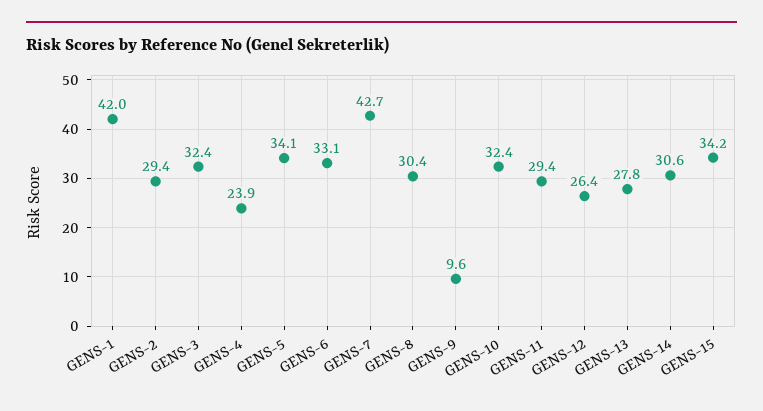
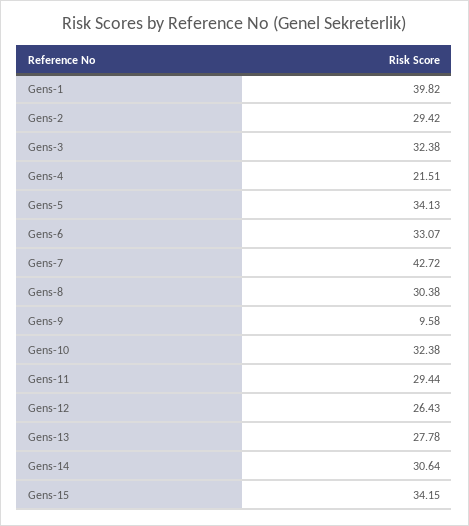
GENS-1: 42 -> 39.82
GENS-4: 23.9 -> 21.51

